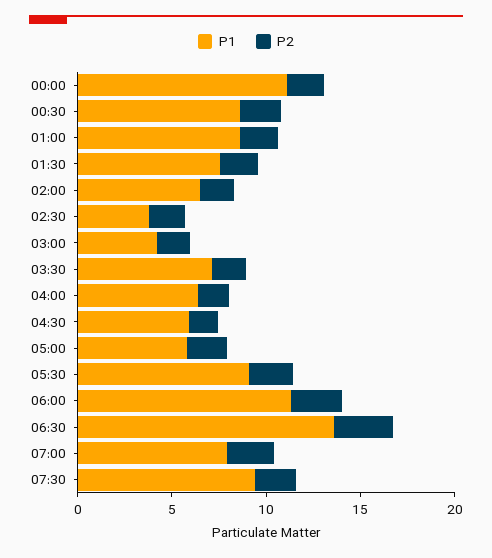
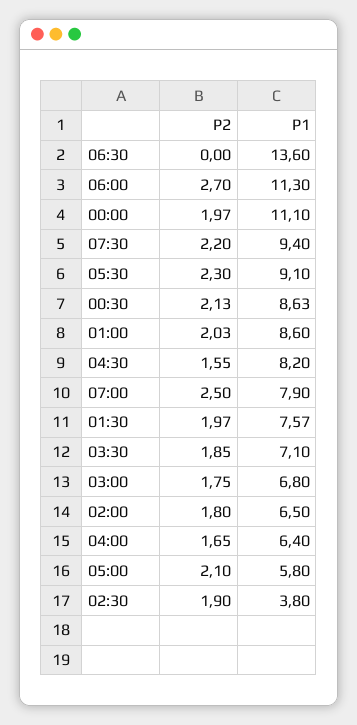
P1, 03:00: 4 -> 6.8
P1, 04:30: 6 -> 8.2
P2, 06:30: 3 -> 0

